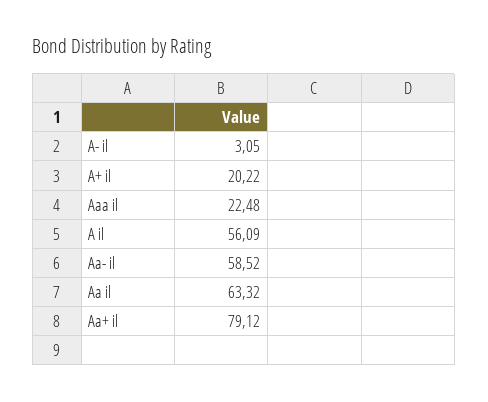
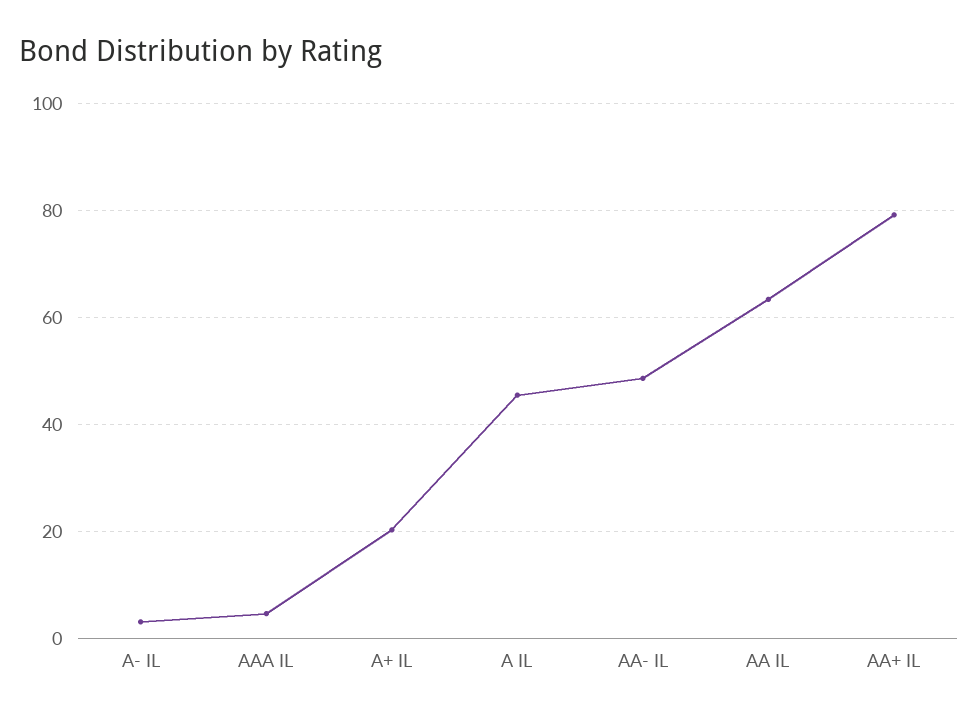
Aaa il: 22.48 -> 4
A il: 56.09 -> 46
Aa- il: 58.52 -> 48

